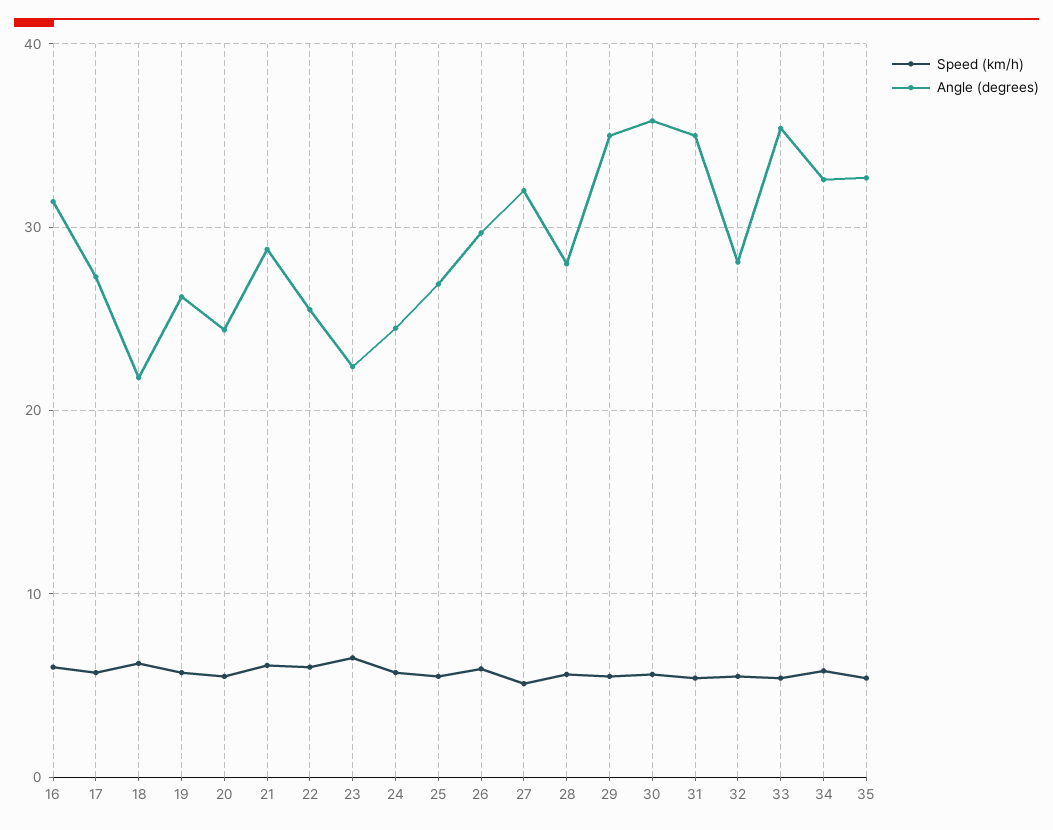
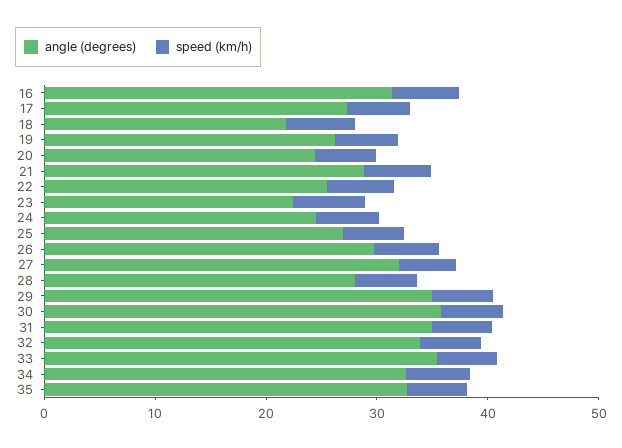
Angle (degrees), 32: 28 -> 34

